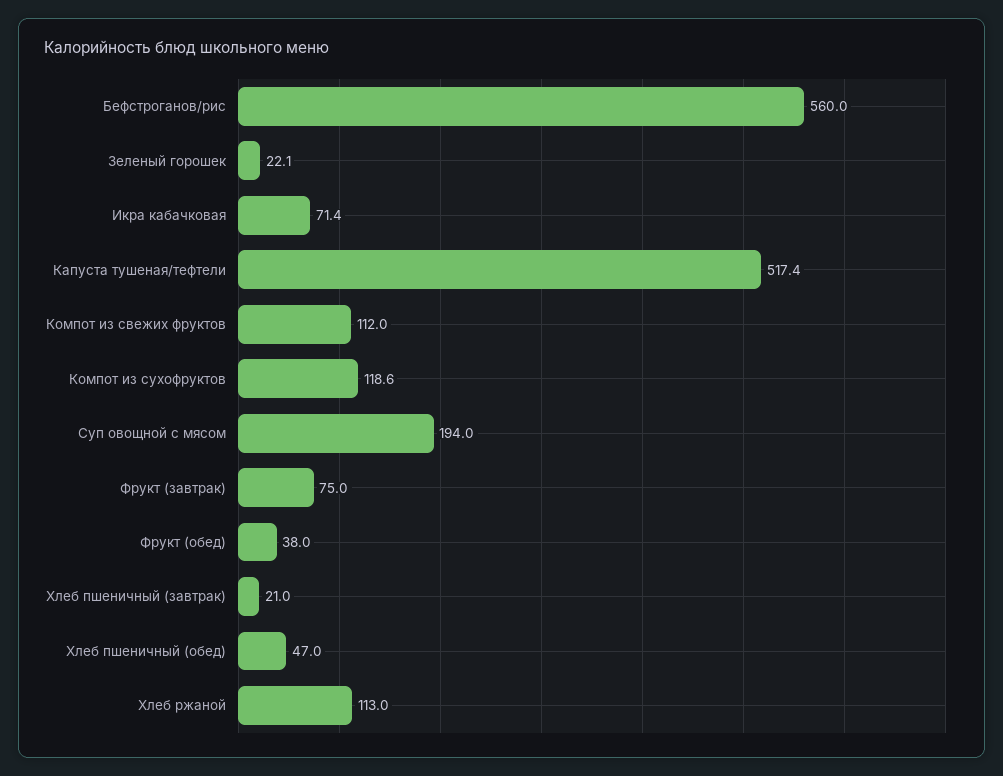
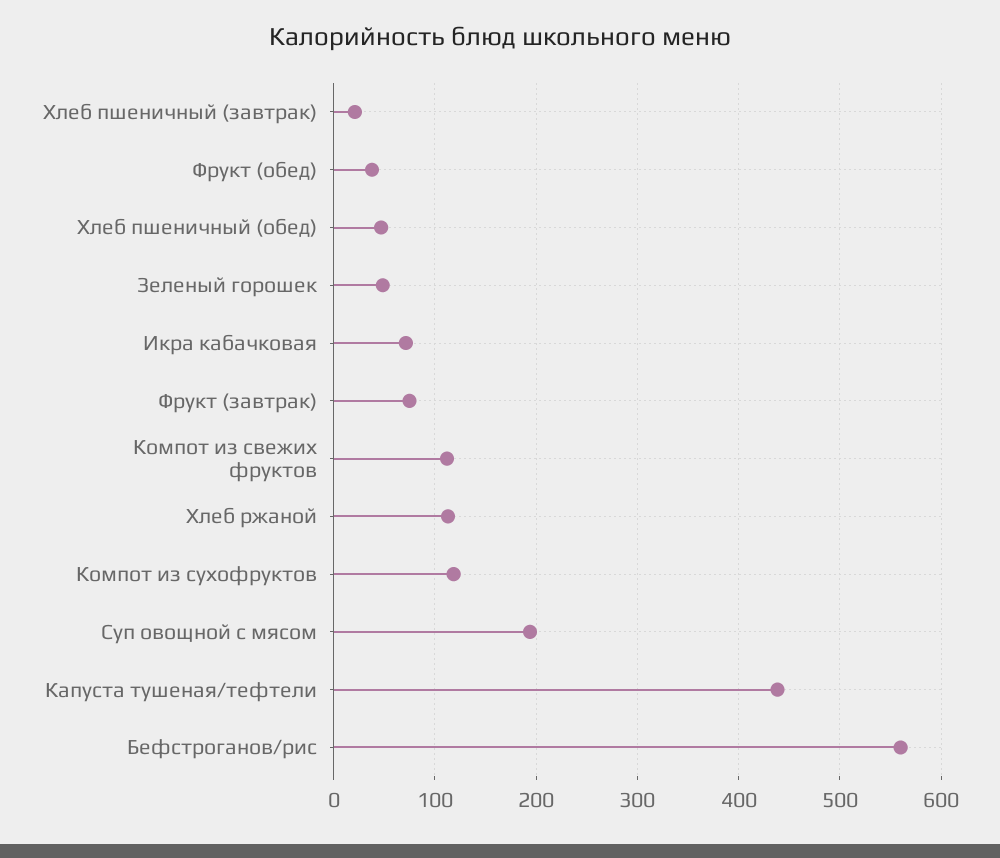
Зеленый горошек: 22.1 -> 50
Капуста тушеная/тефтели: 517.4 -> 440

